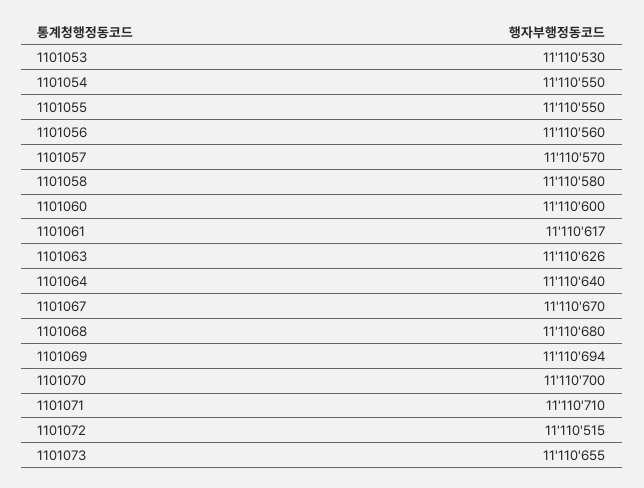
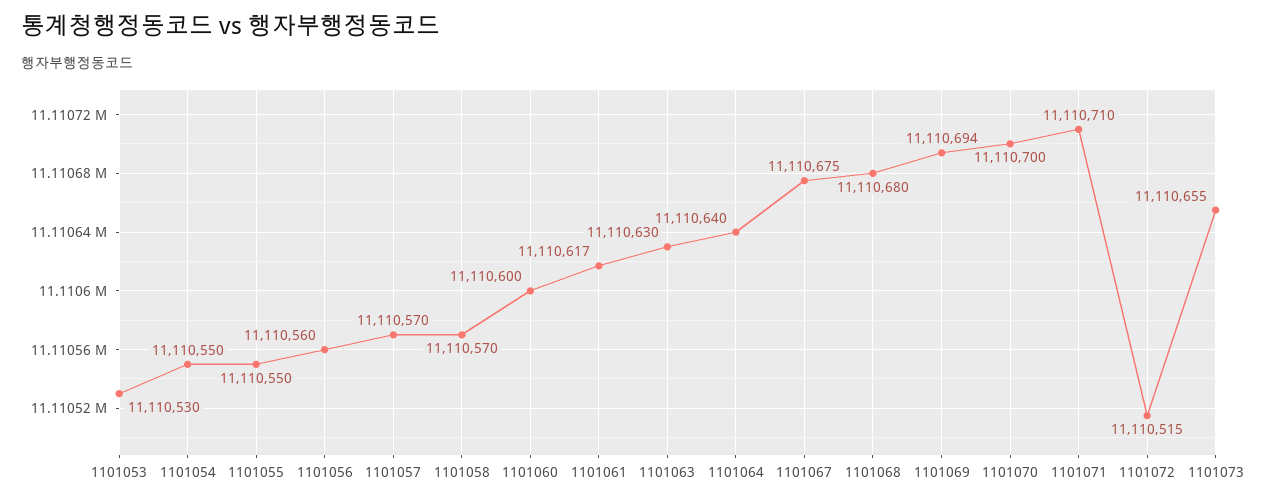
1101058: 11110580 -> 11110570
1101063: 11110626 -> 11110630
1101067: 11110670 -> 11110675

